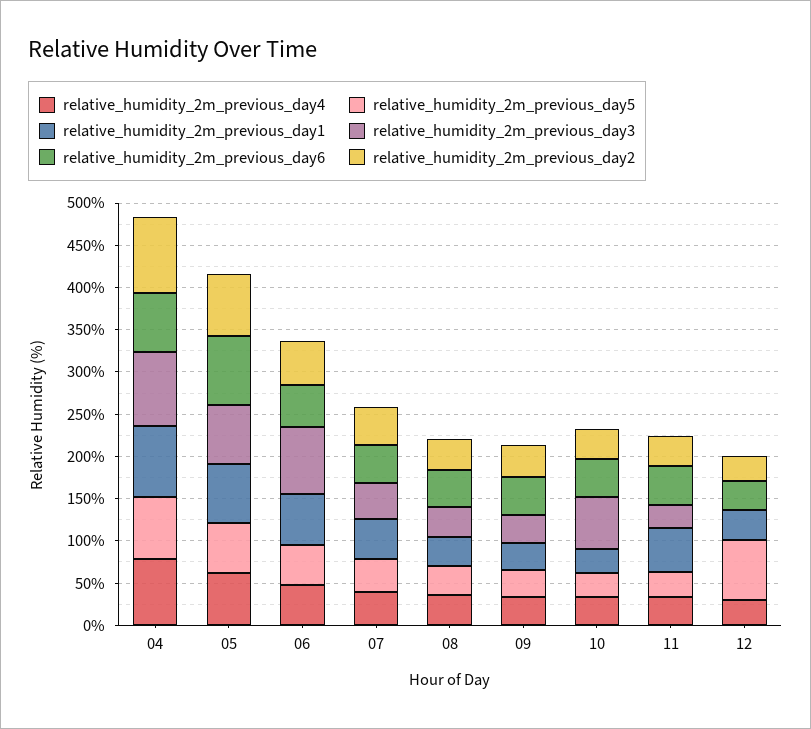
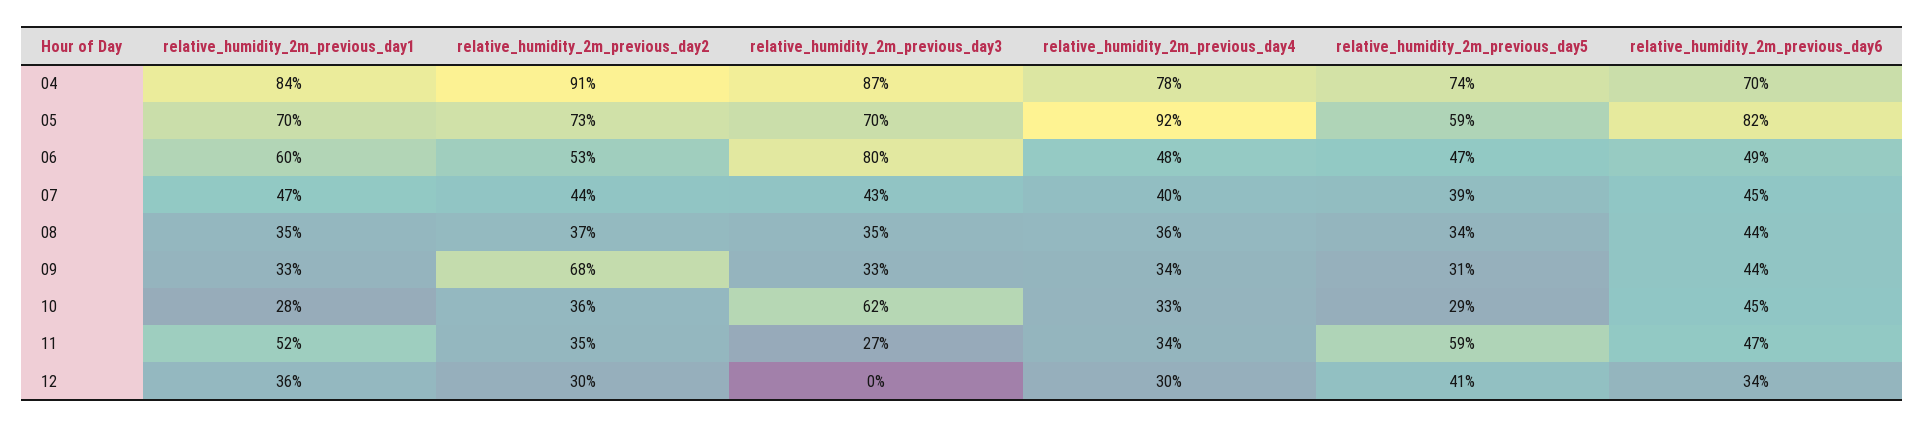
relative_humidity_2m_previous_day4, 05: 60 -> 92
relative_humidity_2m_previous_day2, 09: 40 -> 68
relative_humidity_2m_previous_day5, 11: 30 -> 59
relative_humidity_2m_previous_day5, 12: 70 -> 41

